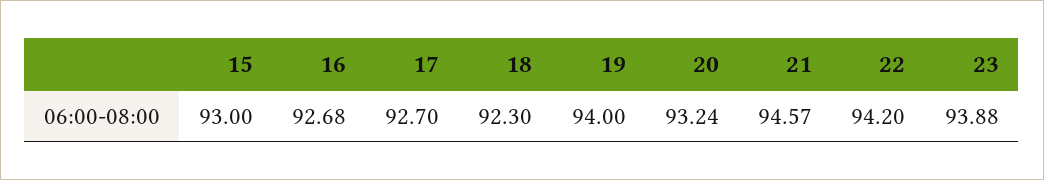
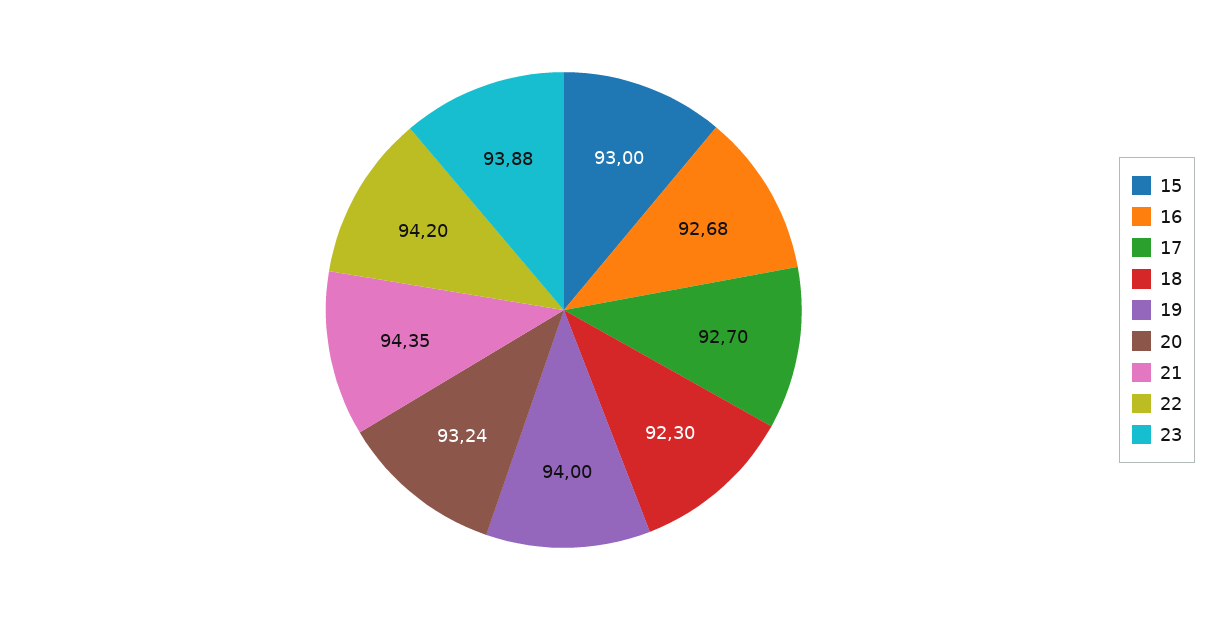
21: 94.57 -> 94.35

